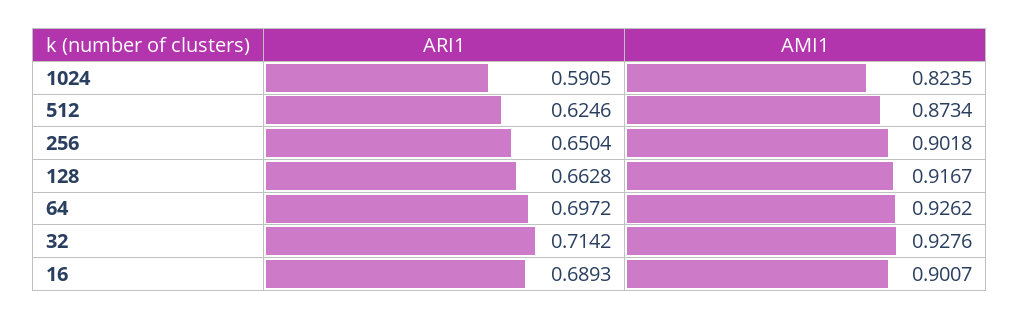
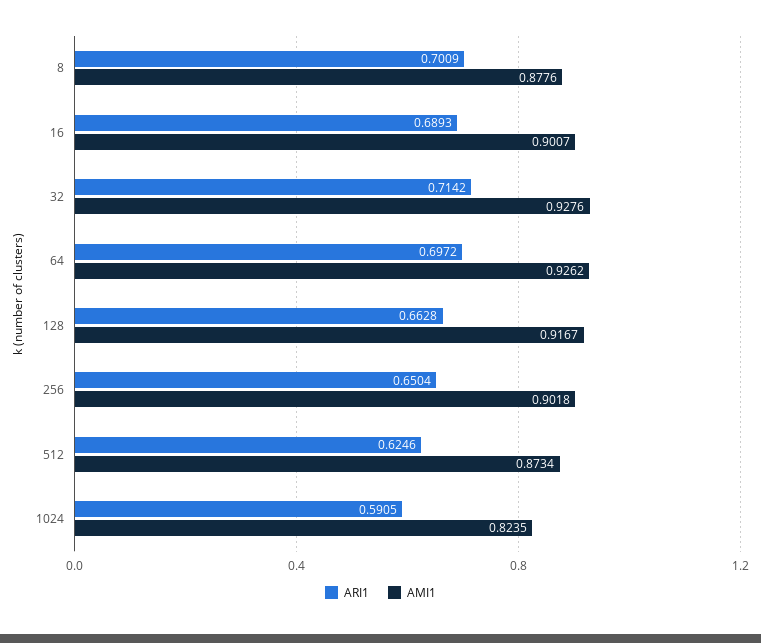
ARI1, 8: none -> 0.7009
AMI1, 8: none -> 0.8776

